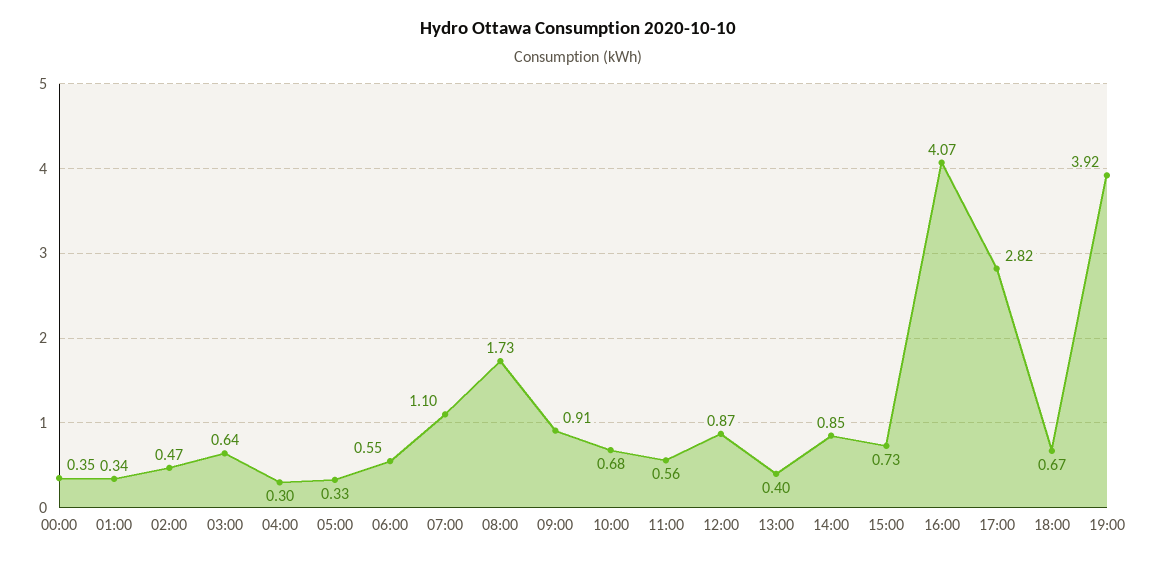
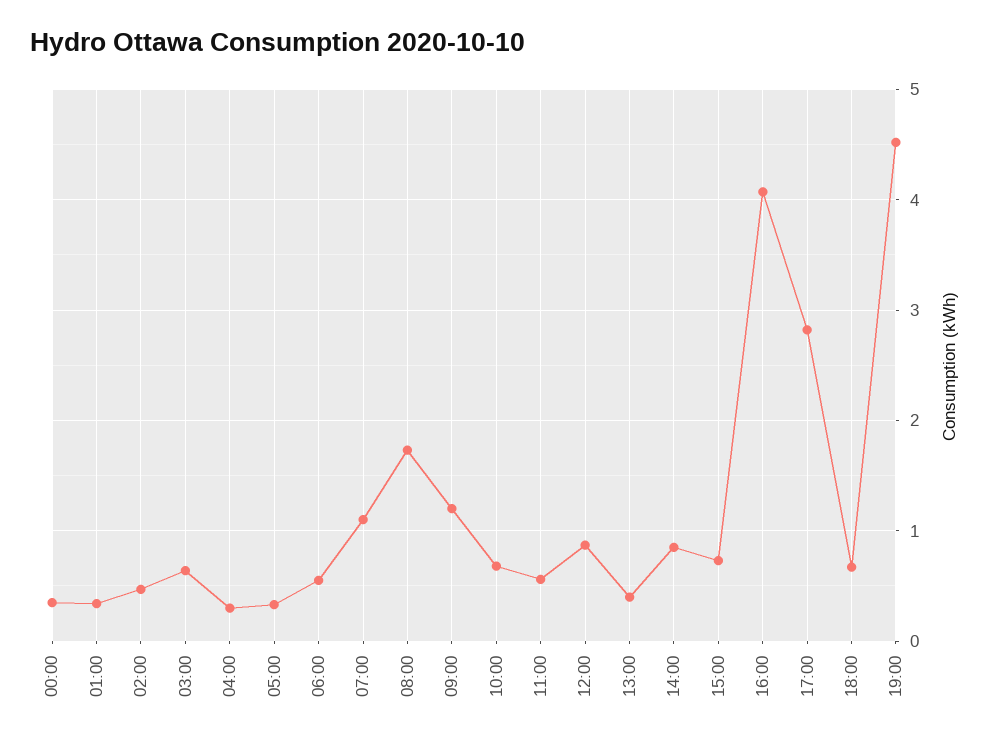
09:00: 0.91 -> 1.2
19:00: 3.92 -> 4.5

